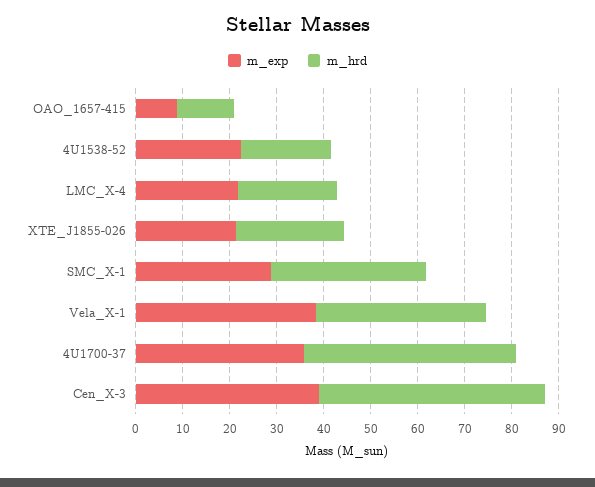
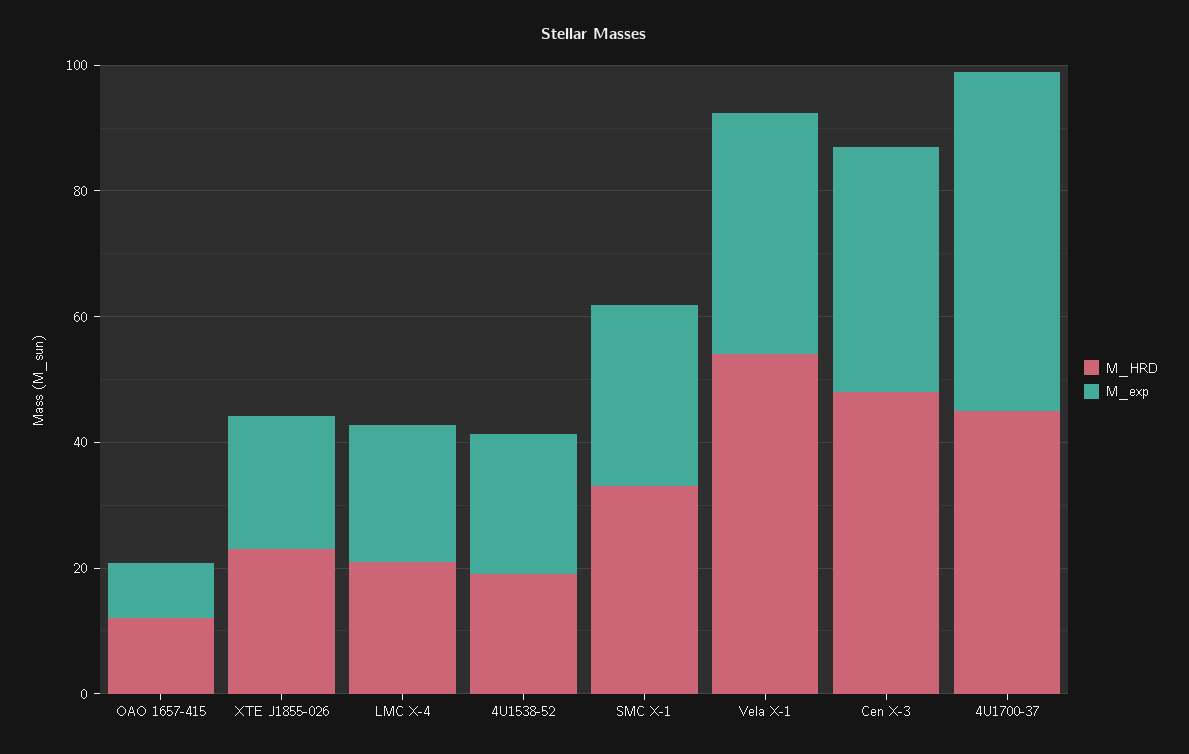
m_hrd, Vela_X-1: 36 -> 55
m_exp, 4U1700-37: 36 -> 55

